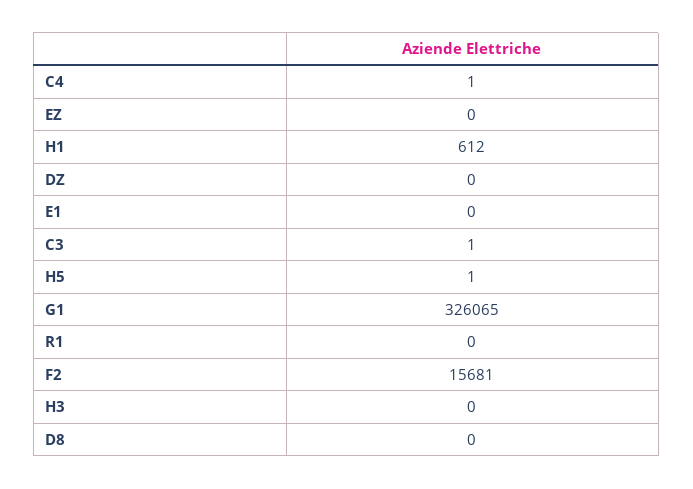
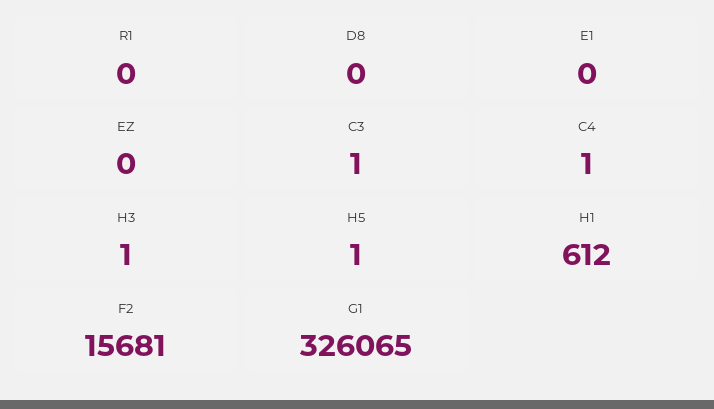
DZ: 0 -> none
H3: 0 -> 1

